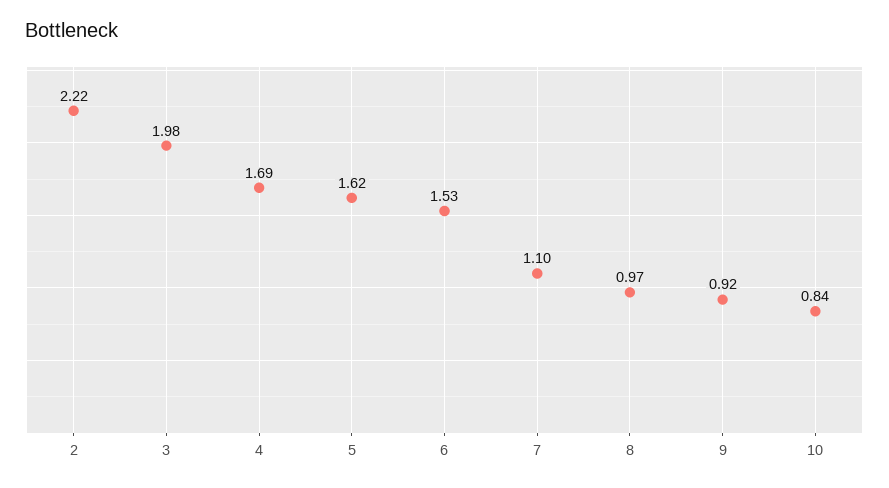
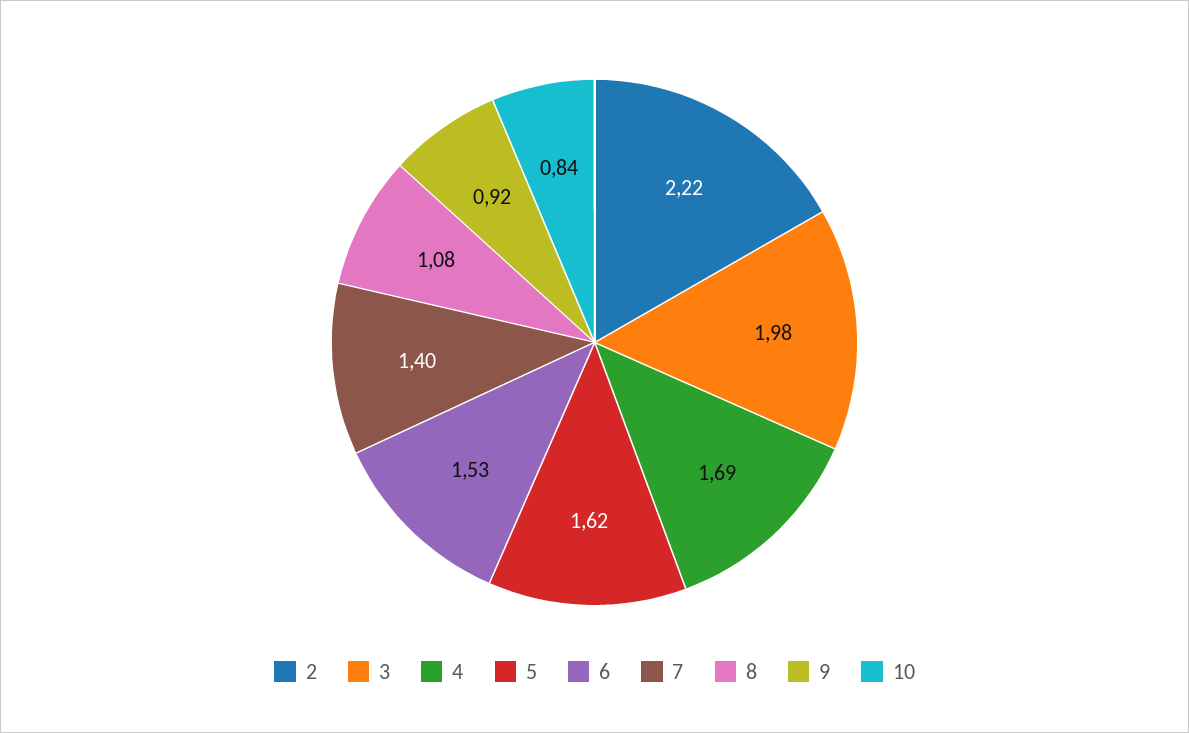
7: 1.1 -> 1.4
8: 0.97 -> 1.08

